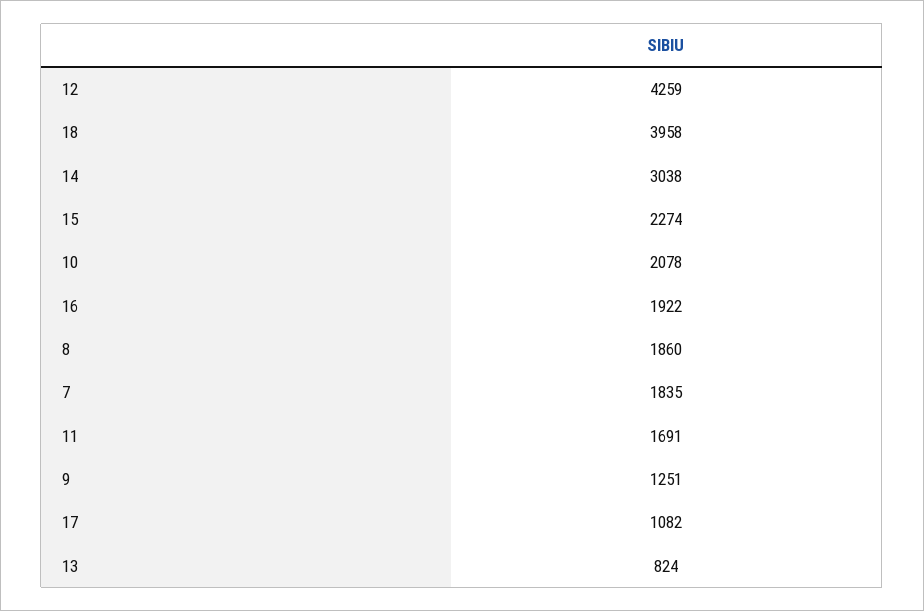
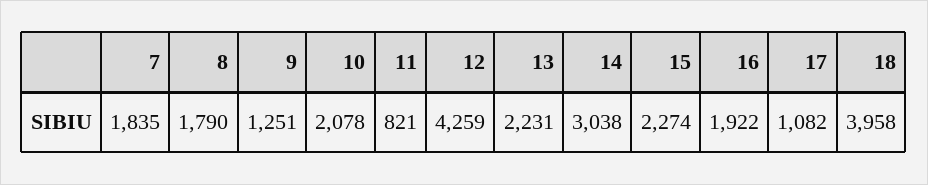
8: 1860 -> 1790
11: 1691 -> 821
13: 824 -> 2231

